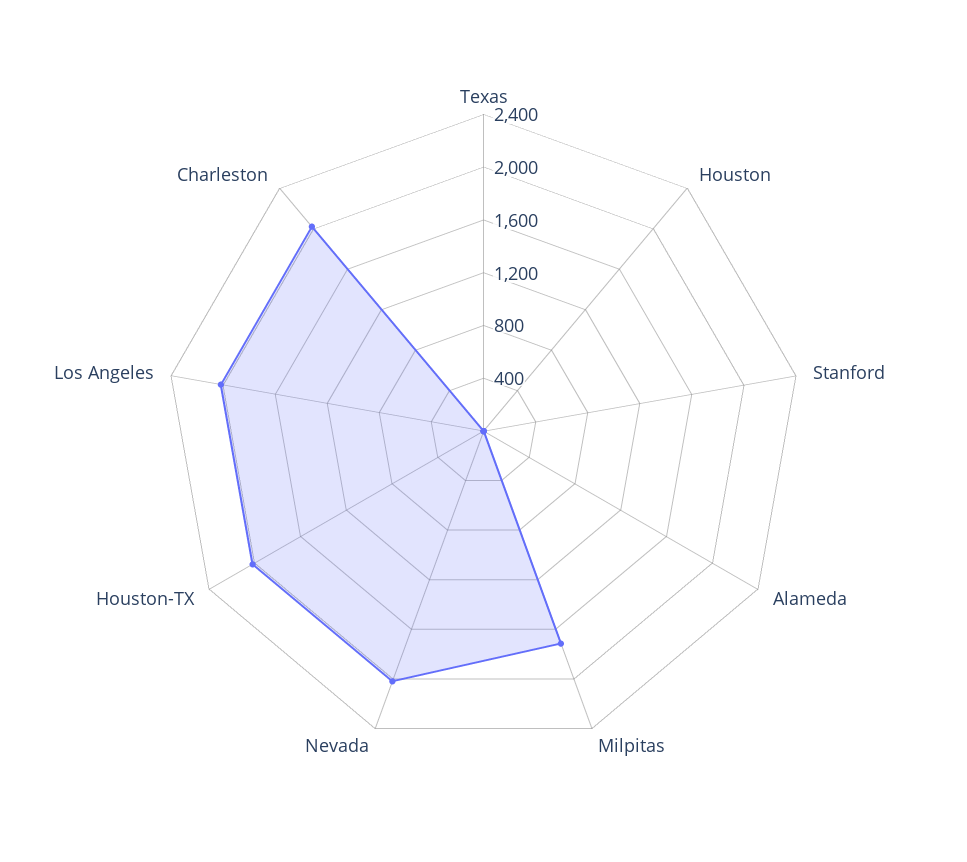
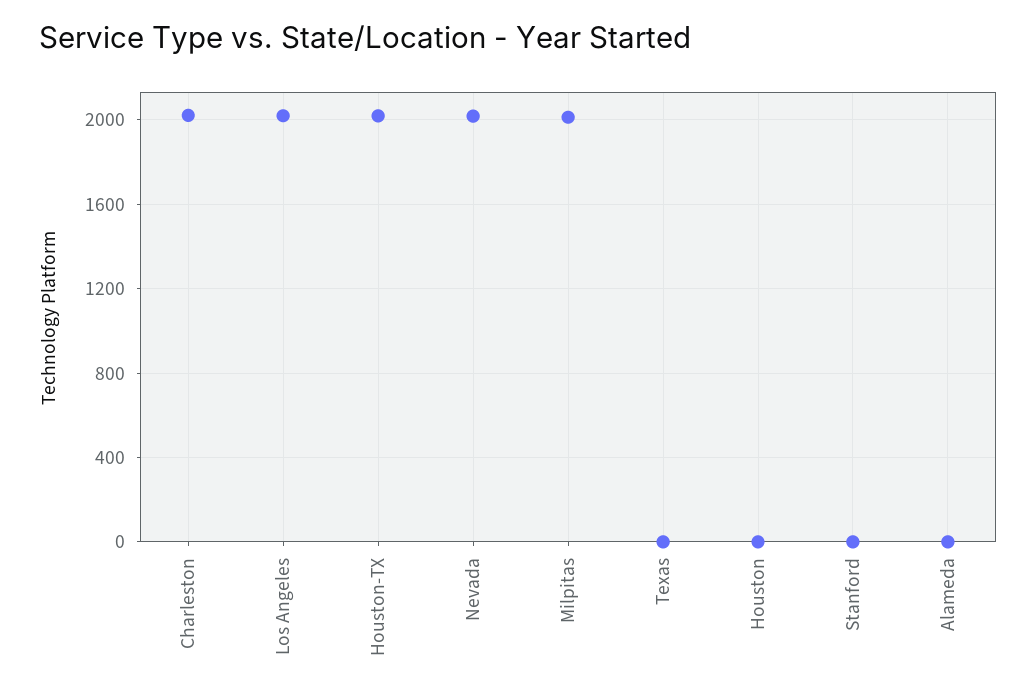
Milpitas: 1700 -> 2000

